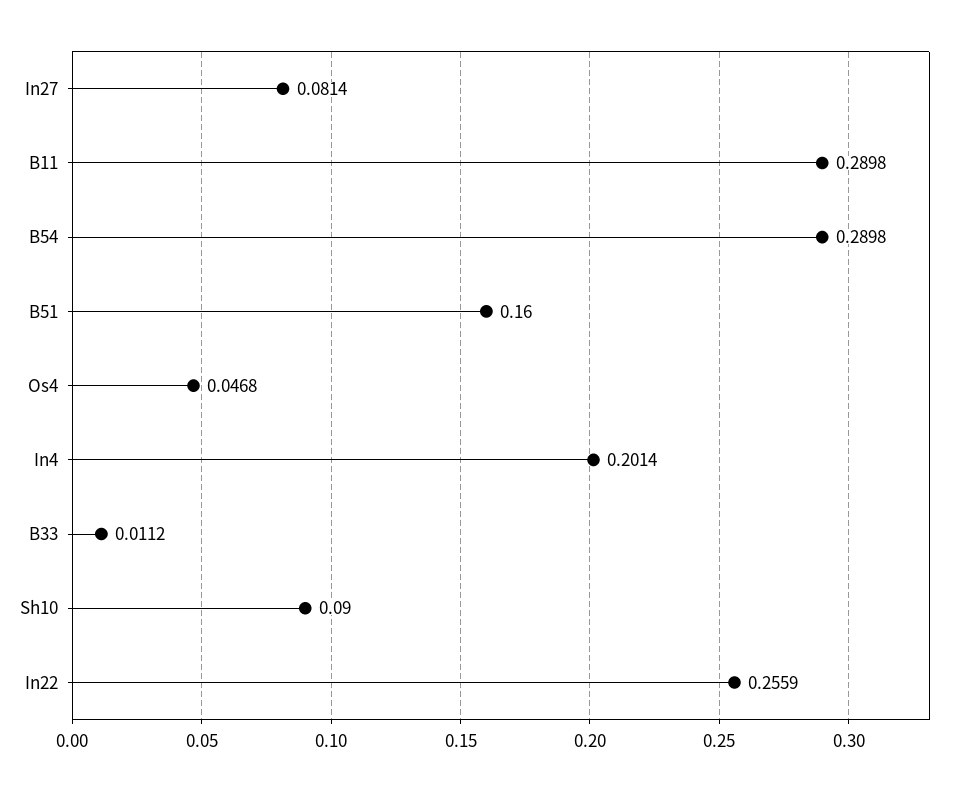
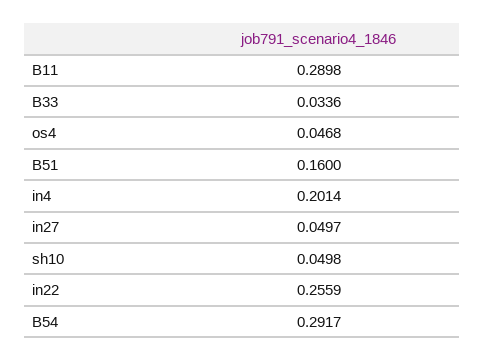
In27: 0.0814 -> 0.0497
B54: 0.2898 -> 0.2917
B33: 0.0112 -> 0.0336
Sh10: 0.09 -> 0.0498

